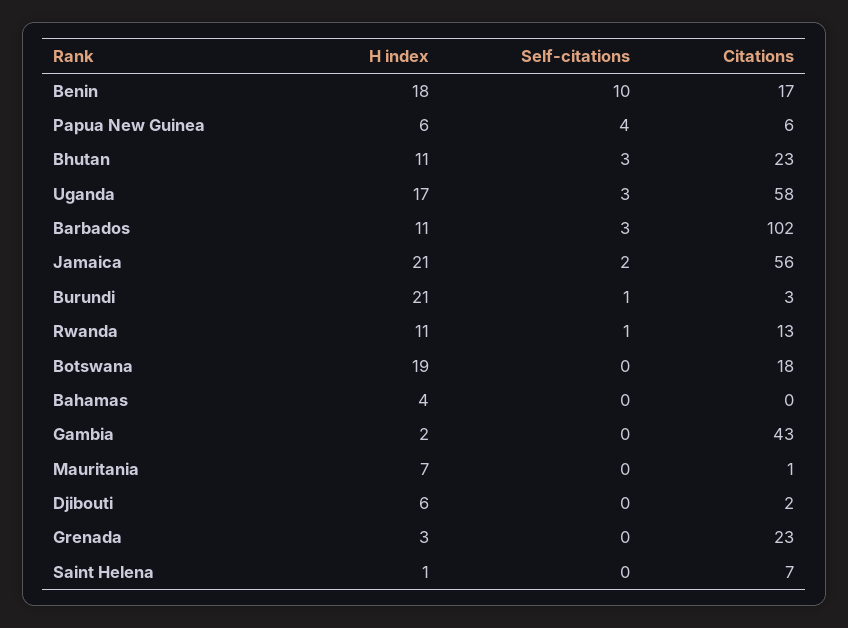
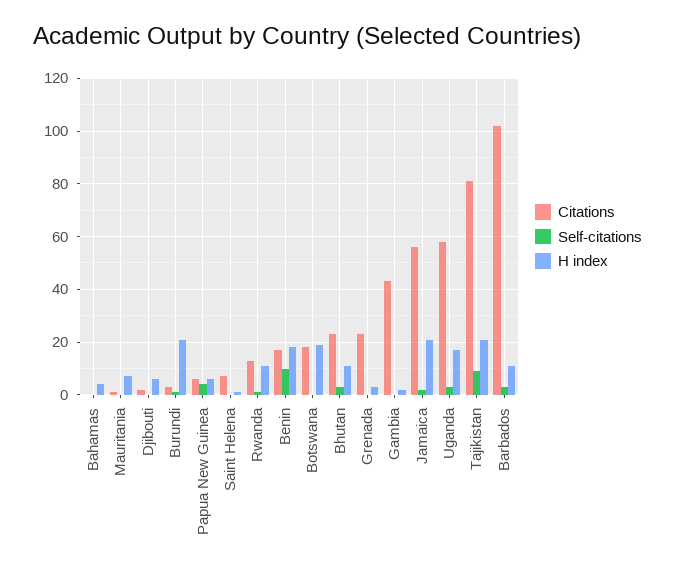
Citations, Tajikistan: none -> 80
Self-citations, Tajikistan: none -> 10
H index, Tajikistan: none -> 20

